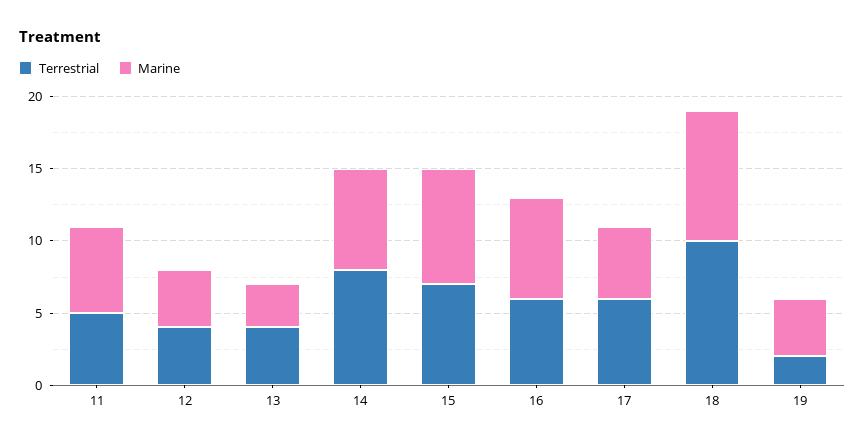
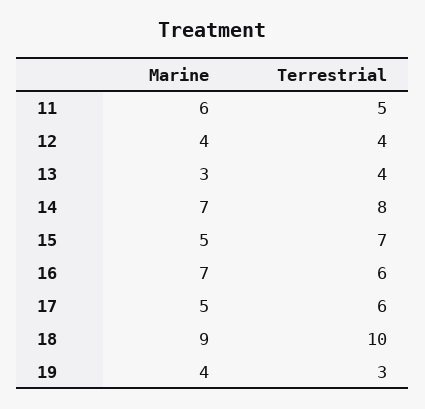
Marine, 15: 8 -> 5
Terrestrial, 19: 2 -> 3

